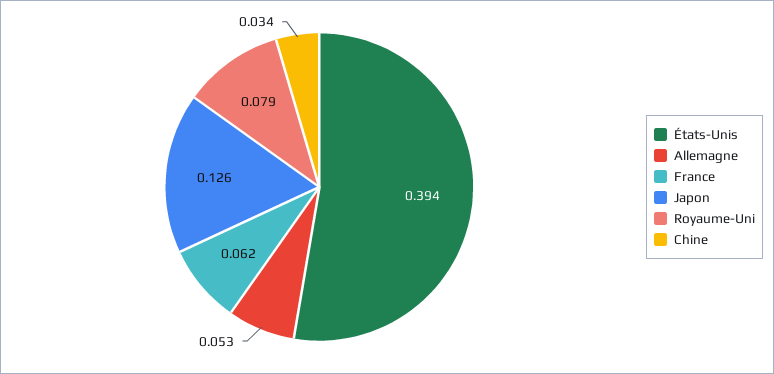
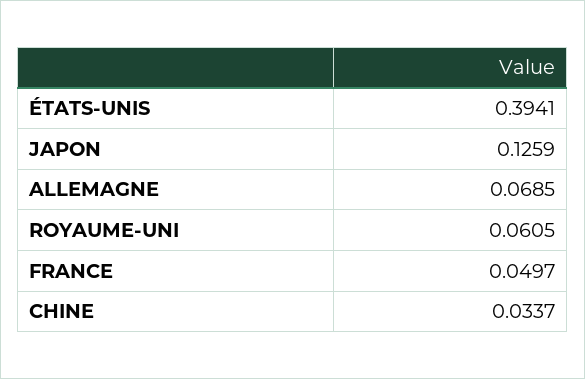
Allemagne: 0.053 -> 0.0685
France: 0.062 -> 0.0497
Royaume-Uni: 0.079 -> 0.0605

